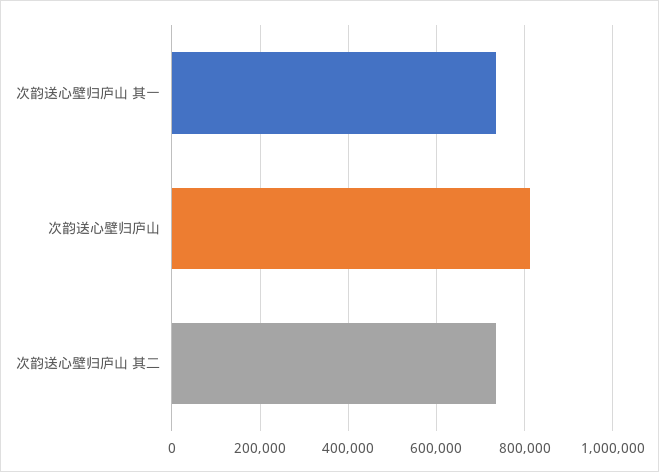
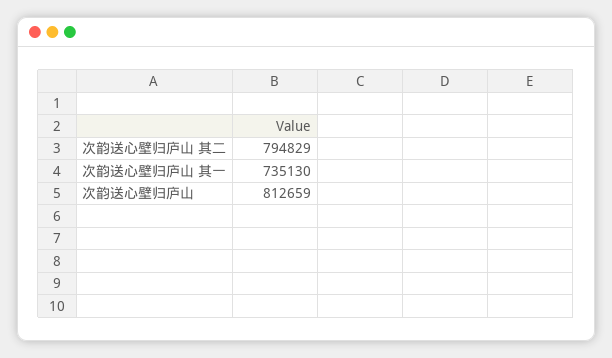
次韵送心壁归庐山 其二: 740000 -> 794829

